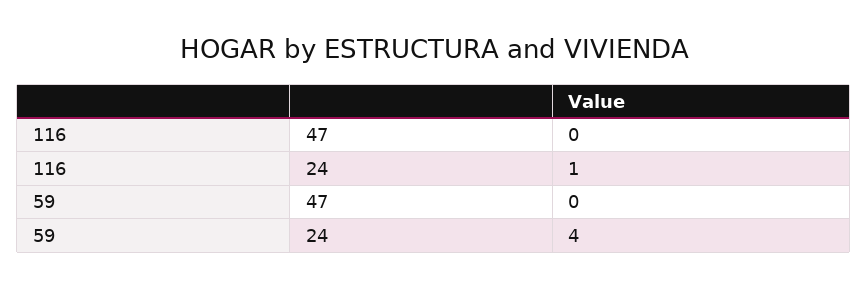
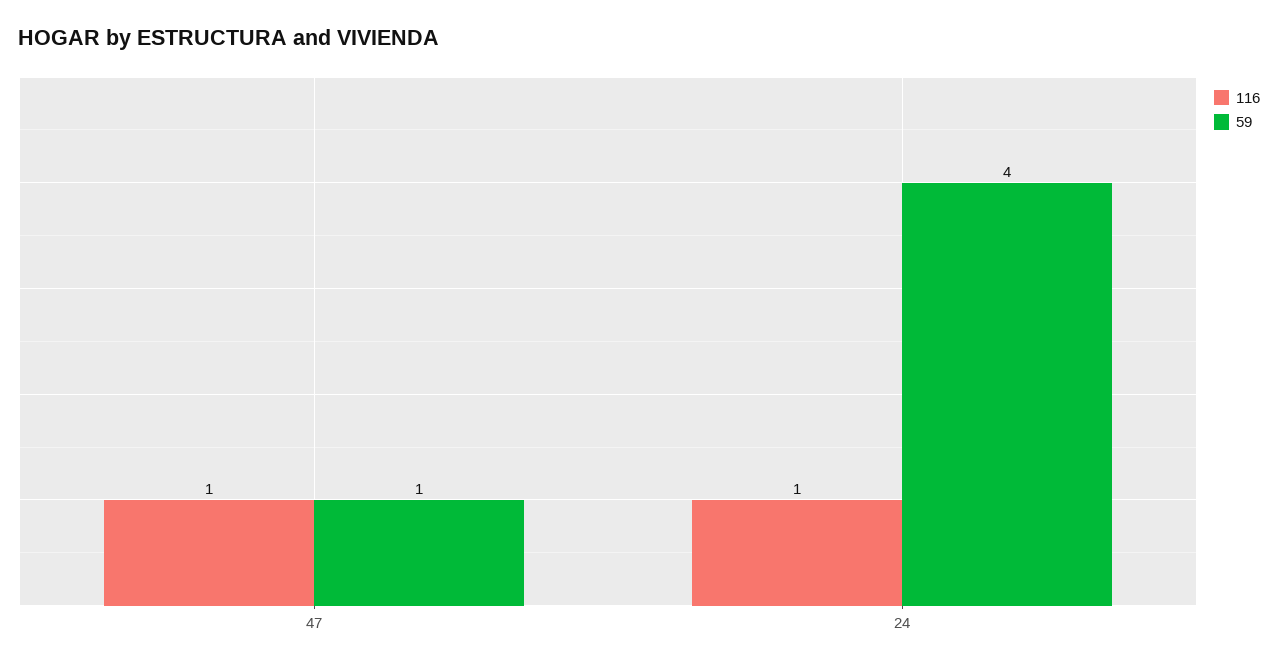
116, 47: 0 -> 1
59, 47: 0 -> 1

